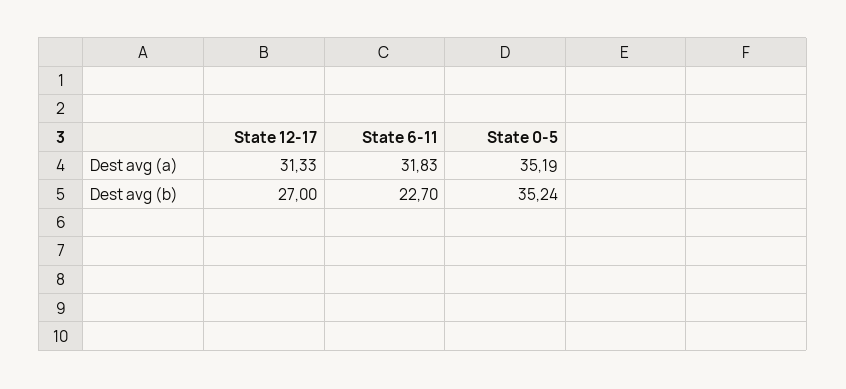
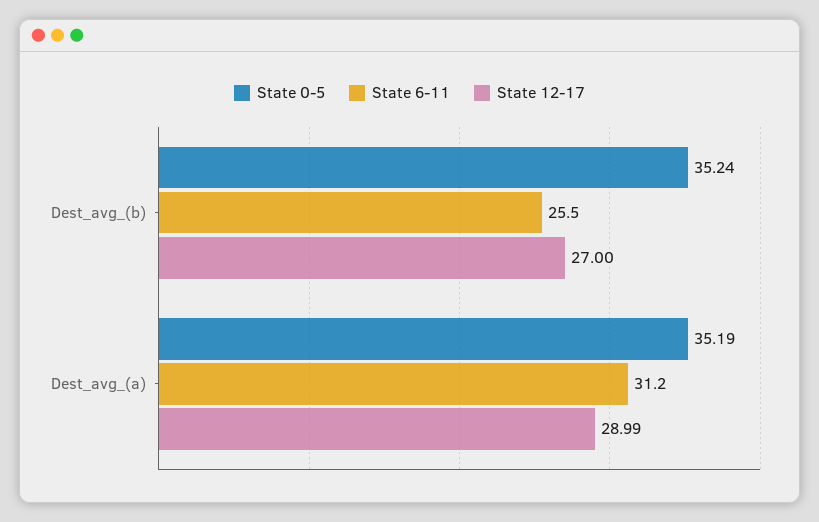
State 12-17, Dest avg (a): 31.33 -> 28.99
State 6-11, Dest avg (a): 31.83 -> 31.2
State 6-11, Dest avg (b): 22.7 -> 25.5

